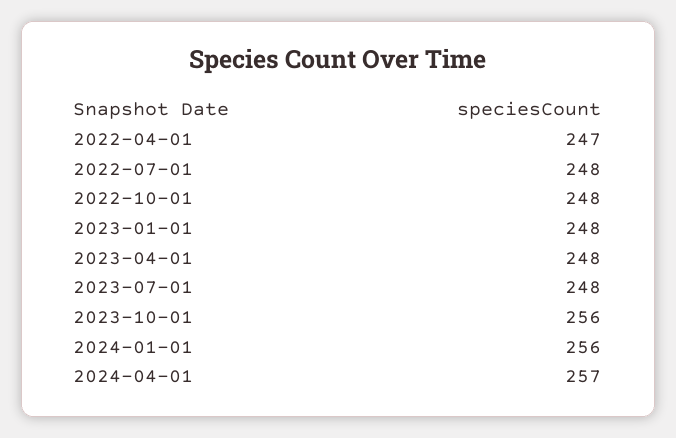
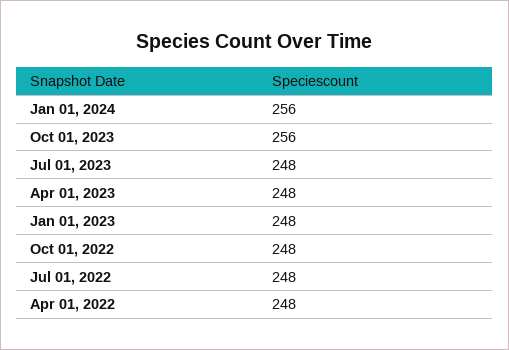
2022-04-01: 247 -> 248
2024-04-01: 257 -> none

